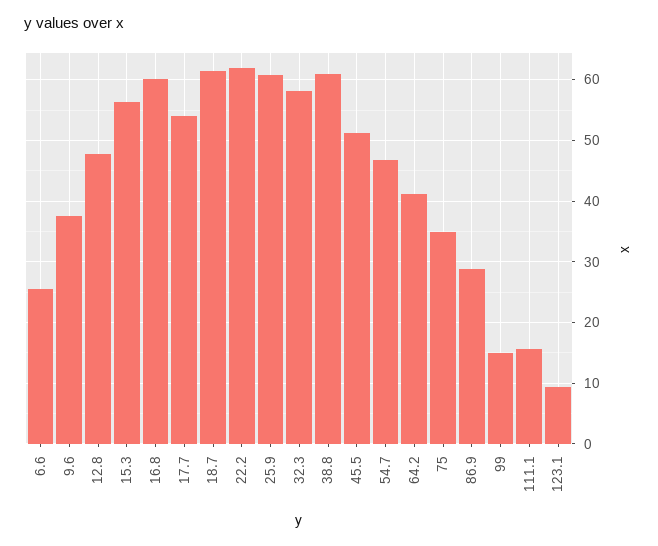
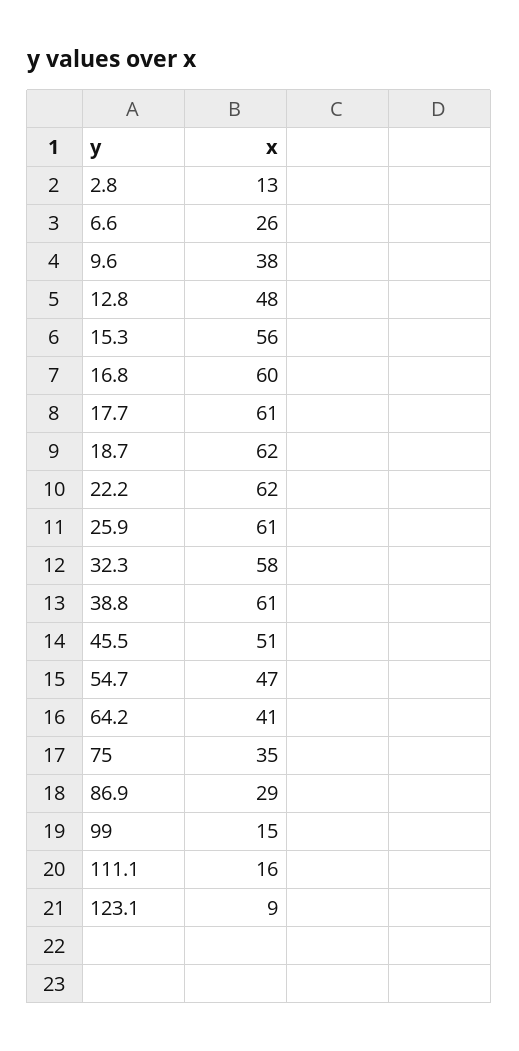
17.7: 54 -> 61
2.8: none -> 13

